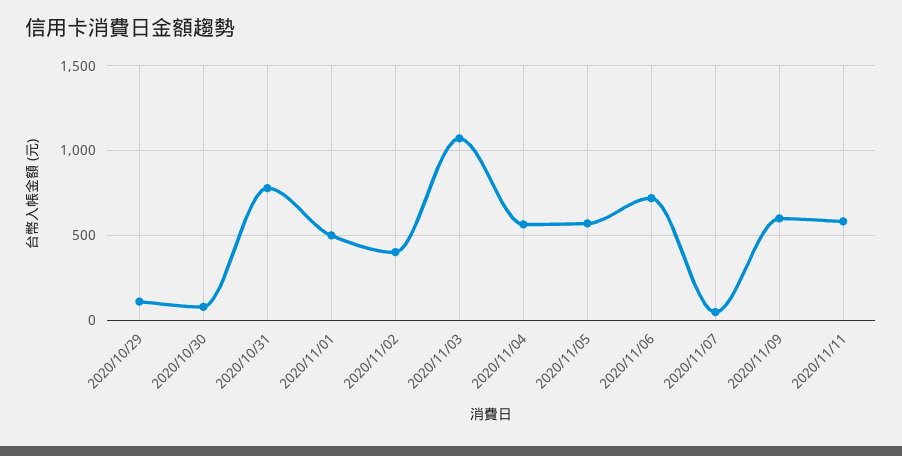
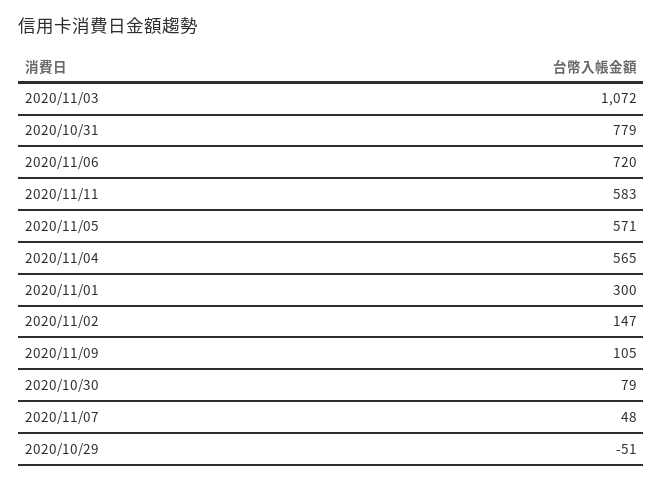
2020/10/29: 100 -> -51
2020/11/01: 500 -> 300
2020/11/02: 400 -> 147
2020/11/09: 600 -> 105

